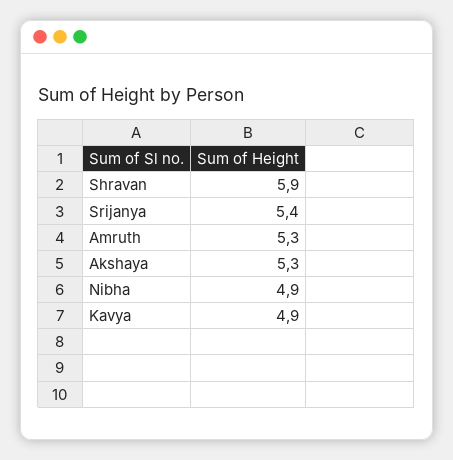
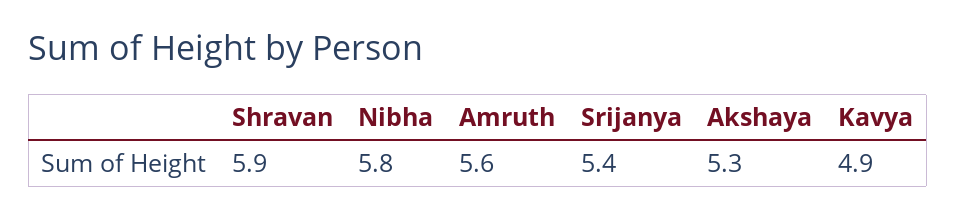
Amruth: 5.3 -> 5.6
Nibha: 4.9 -> 5.8

